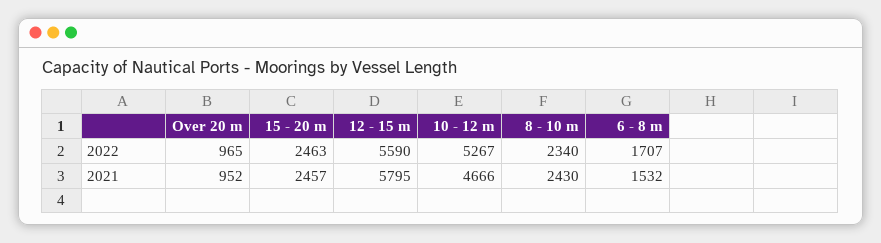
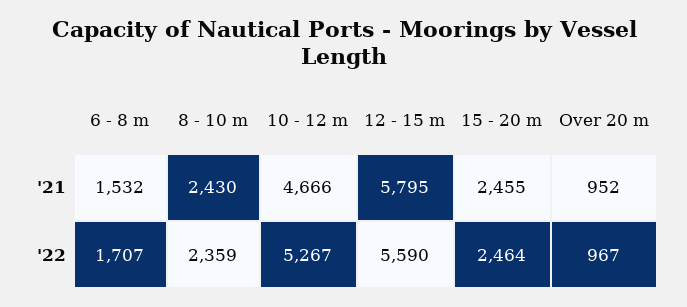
Over 20 m, 2022: 965 -> 967
15 - 20 m, 2022: 2463 -> 2464
8 - 10 m, 2022: 2340 -> 2359
15 - 20 m, 2021: 2457 -> 2455

